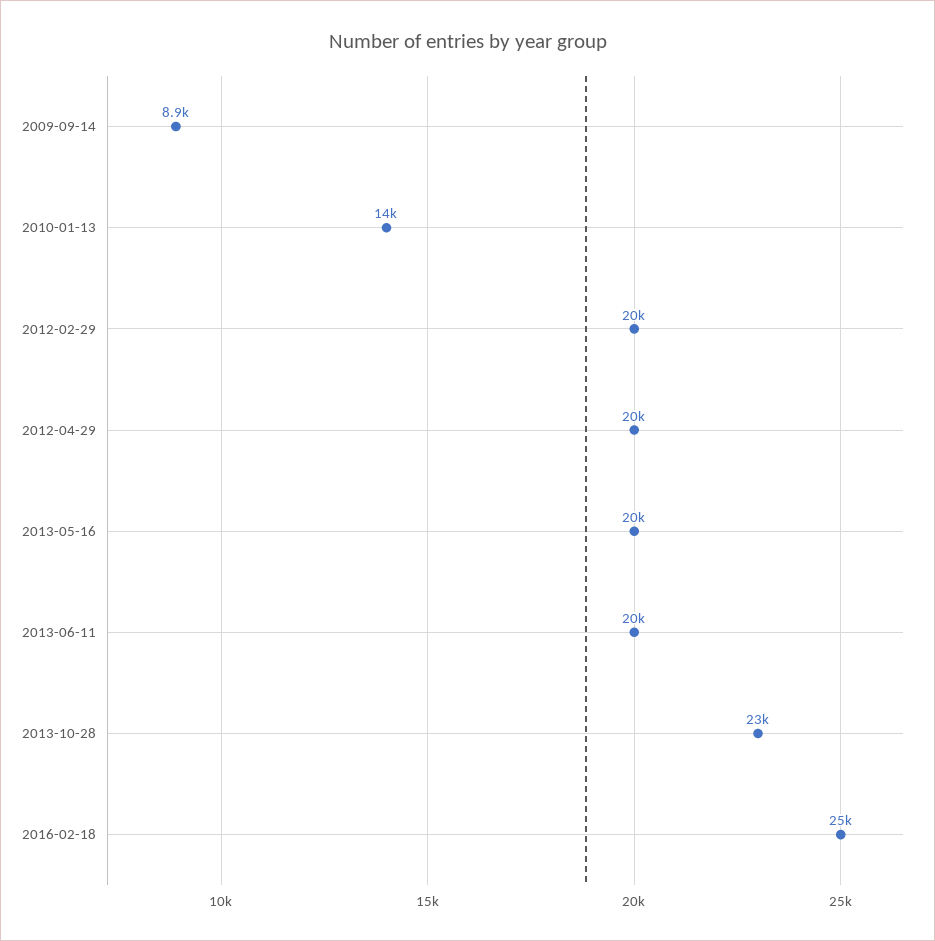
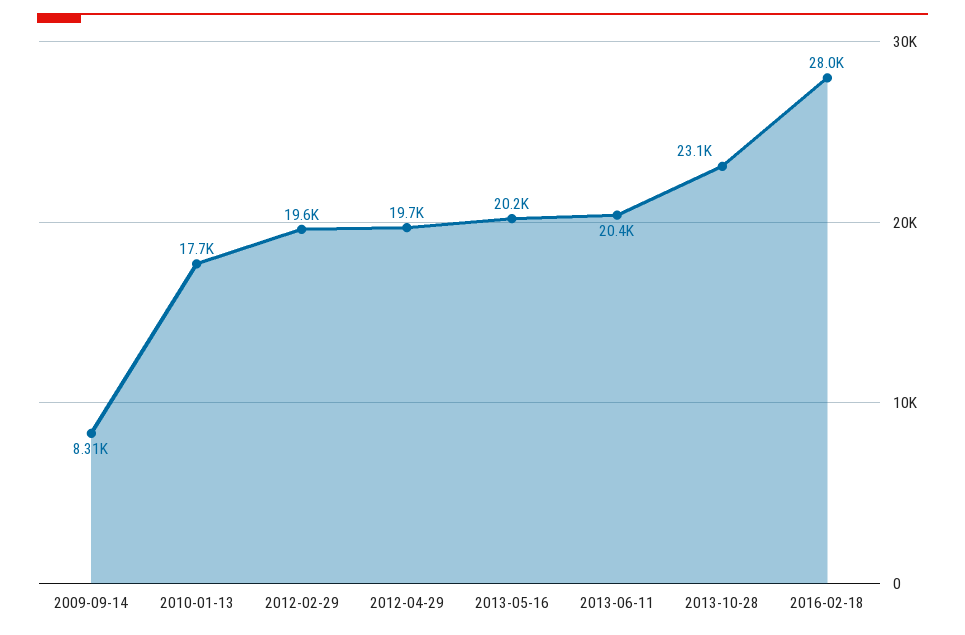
2009-09-14: 8900 -> 8310
2010-01-13: 14000 -> 17700
2016-02-18: 25000 -> 28000

